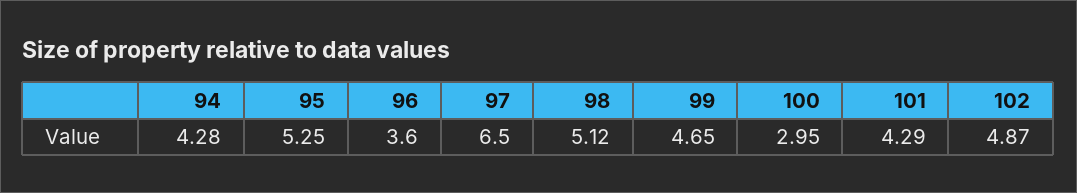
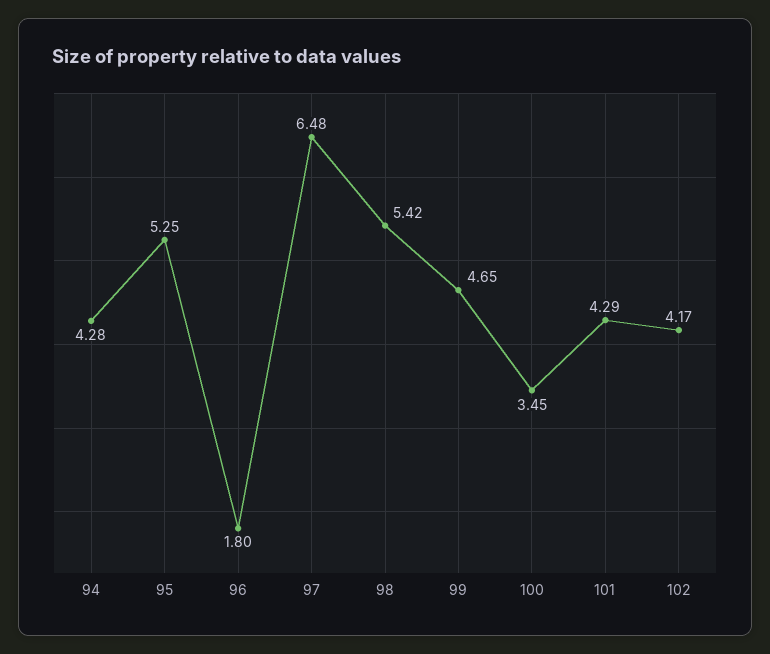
96: 3.6 -> 1.8
97: 6.5 -> 6.48
98: 5.12 -> 5.42
100: 2.95 -> 3.45
102: 4.87 -> 4.17

